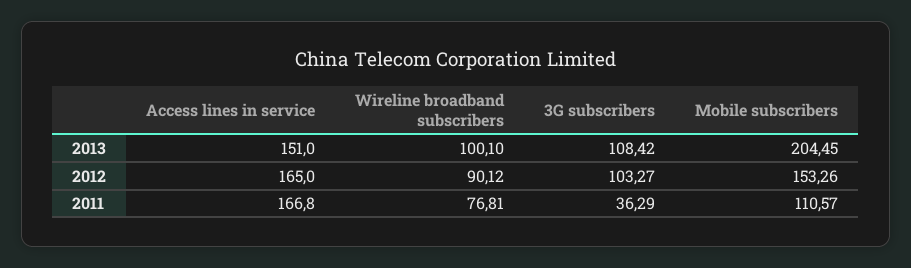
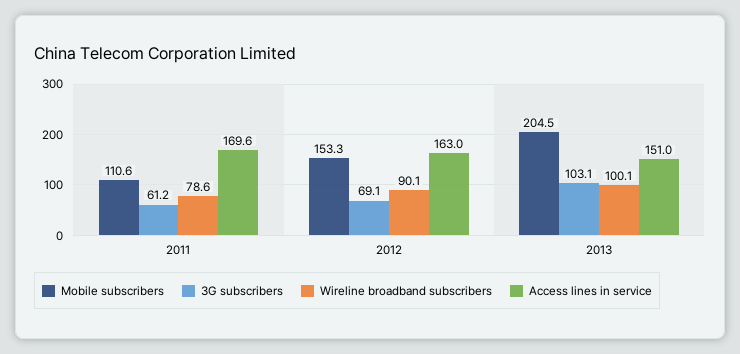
3G subscribers, 2013: 108.42 -> 103.1
Access lines in service, 2012: 165 -> 163
3G subscribers, 2012: 103.27 -> 69.1
Access lines in service, 2011: 166.8 -> 169.6
Wireline broadband subscribers, 2011: 76.81 -> 78.6
3G subscribers, 2011: 36.29 -> 61.2

